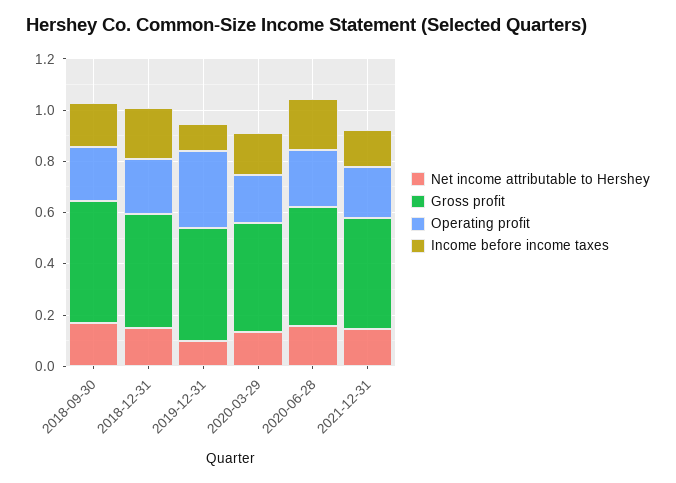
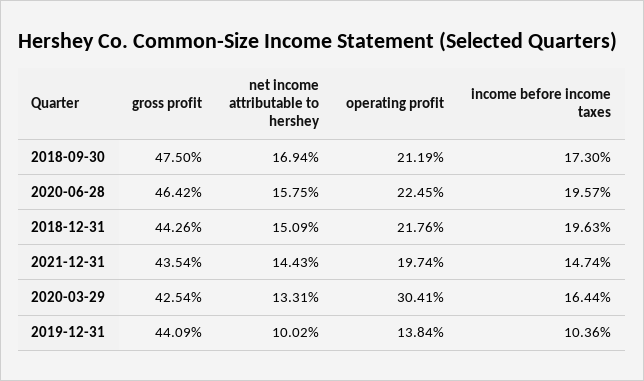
Operating profit, 2019-12-31: 0.3 -> 0.1384
Operating profit, 2020-03-29: 0.2 -> 0.3041

